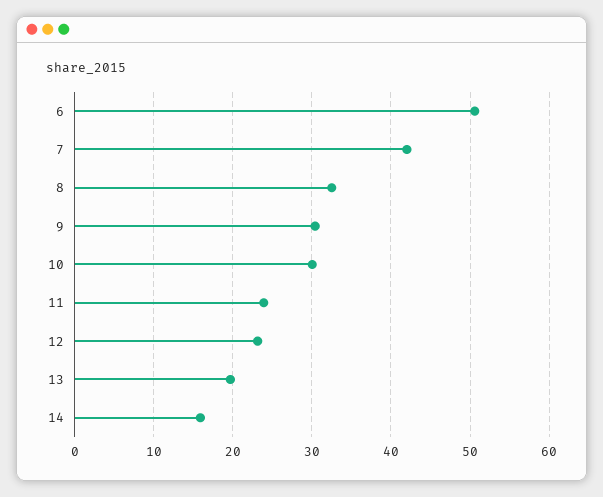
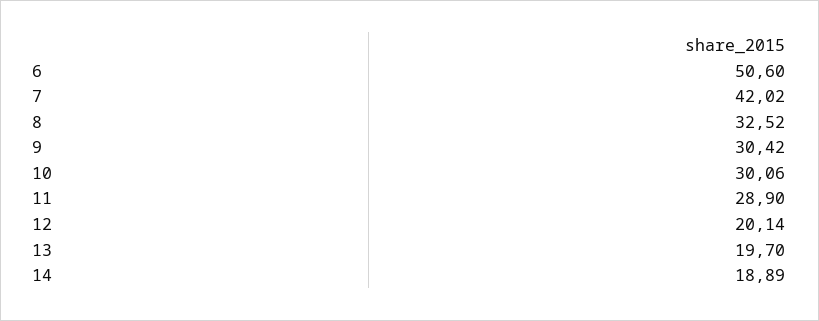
11: 24 -> 28.9
12: 23 -> 20.14
14: 16 -> 18.89

